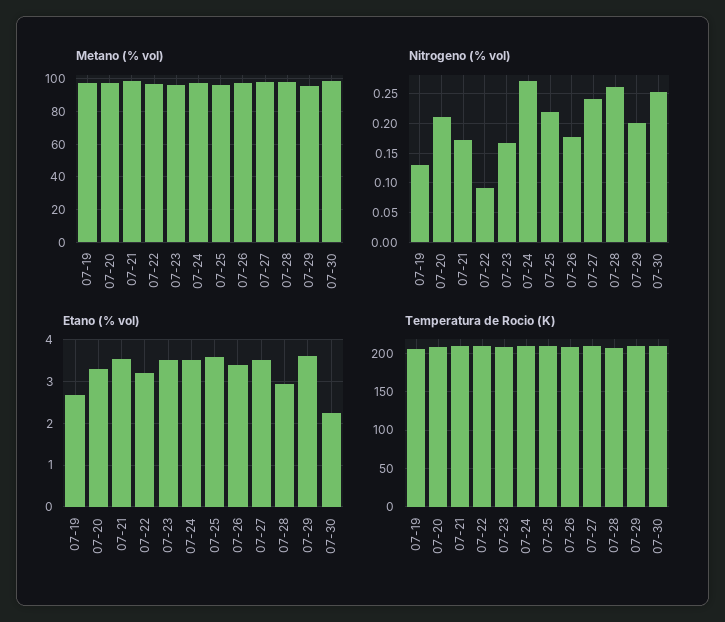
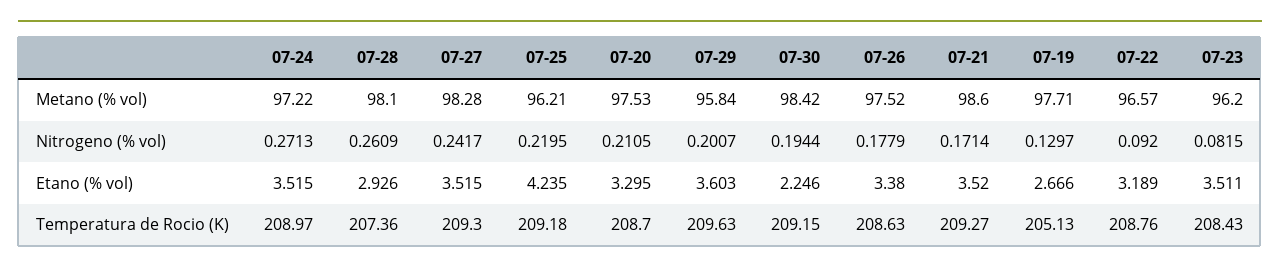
Nitrogeno (% vol), 07-23: 0.175 -> 0.0815
Nitrogeno (% vol), 07-30: 0.25 -> 0.1944
Etano (% vol), 07-25: 3.6 -> 4.235

